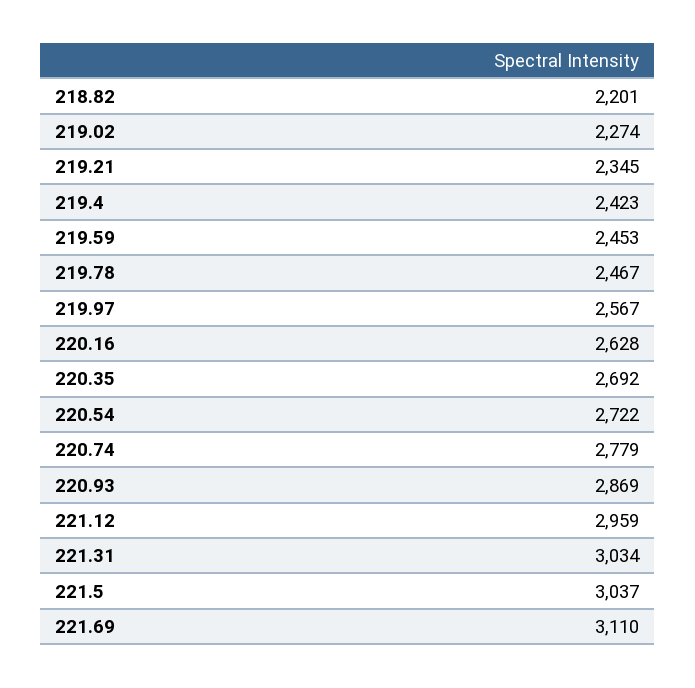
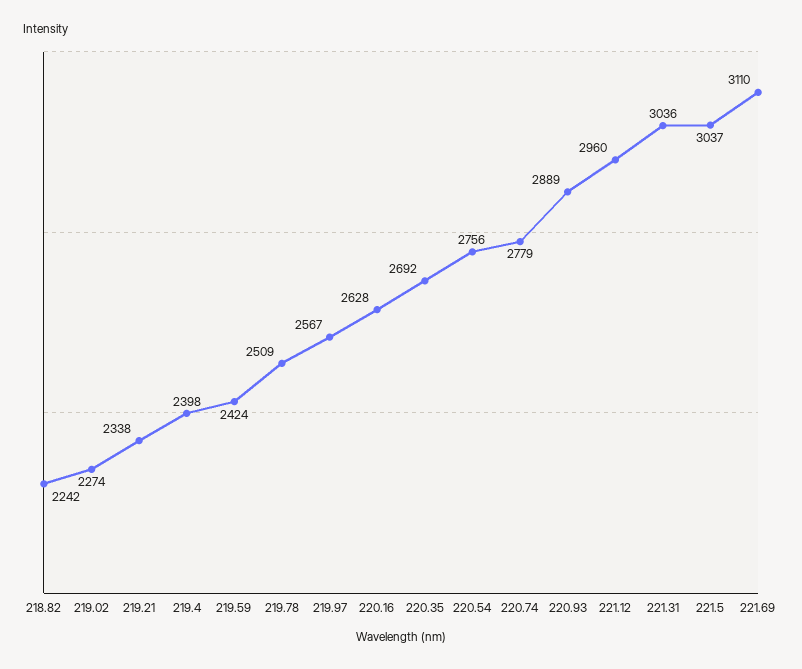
218.82: 2201 -> 2242
219.21: 2345 -> 2338
219.4: 2423 -> 2398
219.59: 2453 -> 2424
219.78: 2467 -> 2509
220.54: 2722 -> 2756
220.93: 2869 -> 2889
221.12: 2959 -> 2960
221.31: 3034 -> 3036

